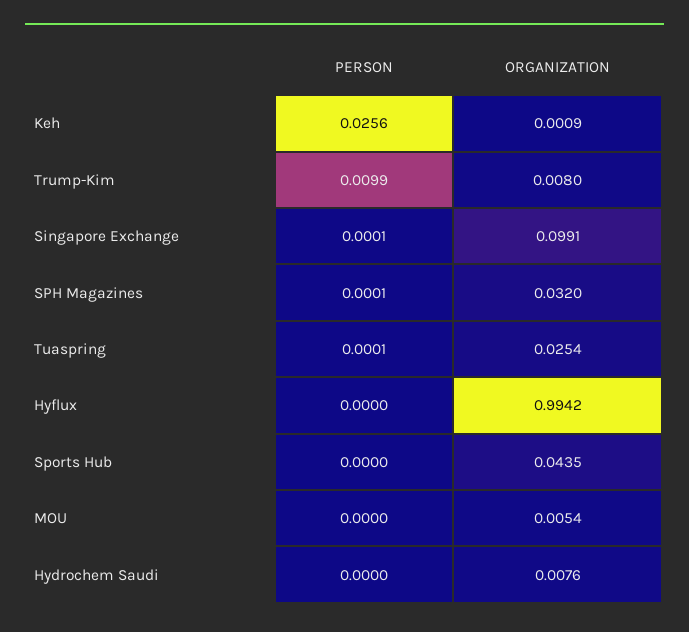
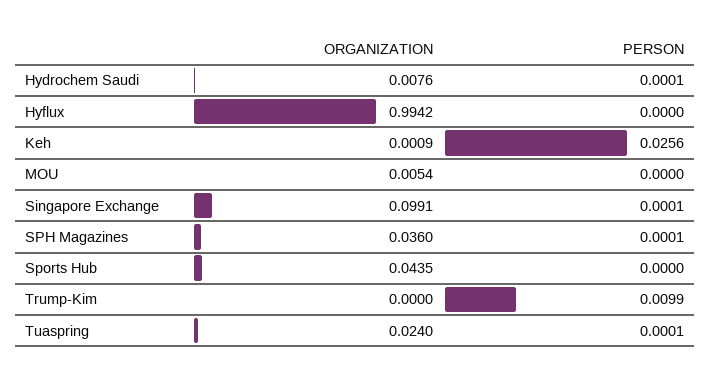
ORGANIZATION, Trump-Kim: 0.008 -> 0
ORGANIZATION, SPH Magazines: 0.032 -> 0.036
ORGANIZATION, Tuaspring: 0.0254 -> 0.024
PERSON, Hydrochem Saudi: 0 -> 0.0001

